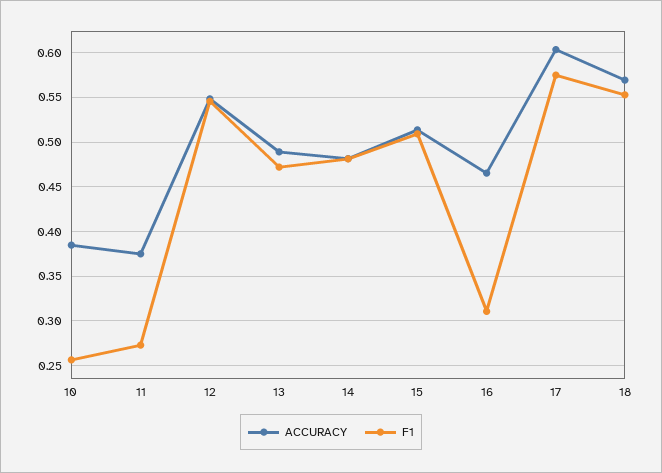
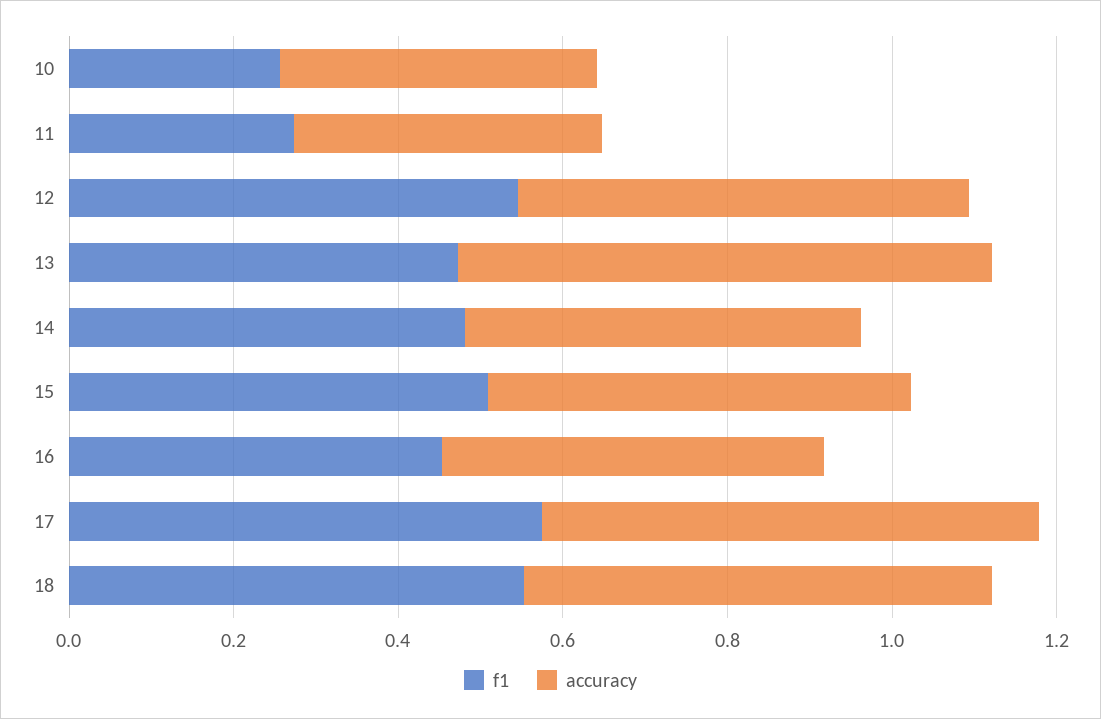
ACCURACY, 13: 0.49 -> 0.65
F1, 16: 0.31 -> 0.45

